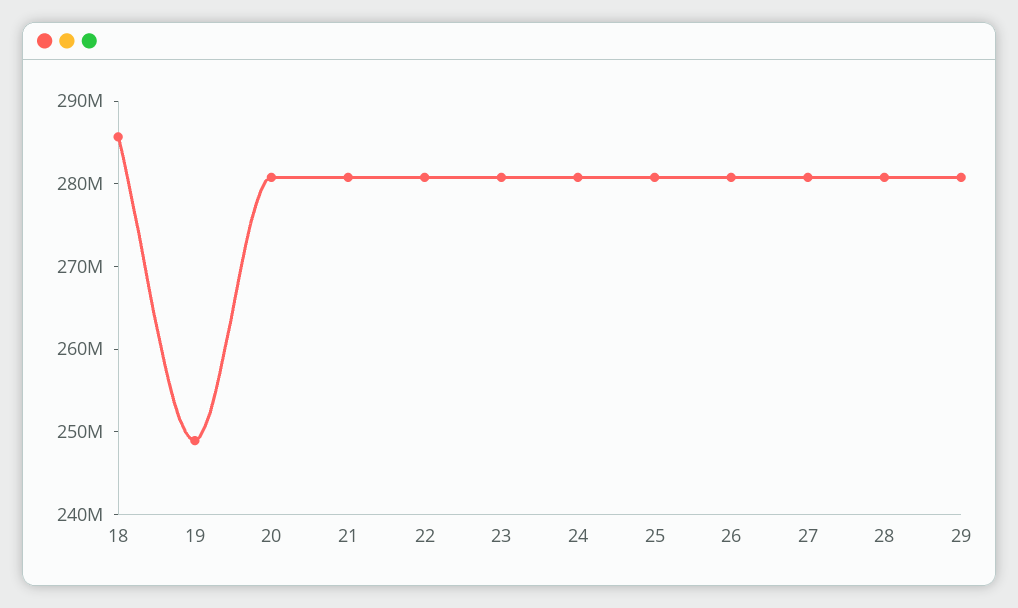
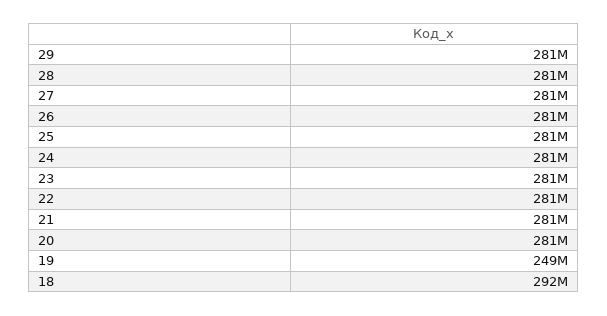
18: 286000000 -> 292000000

